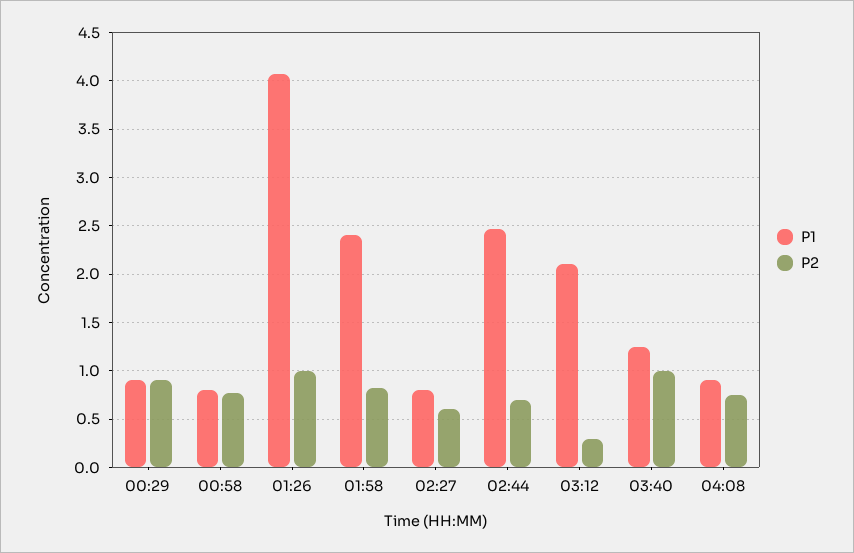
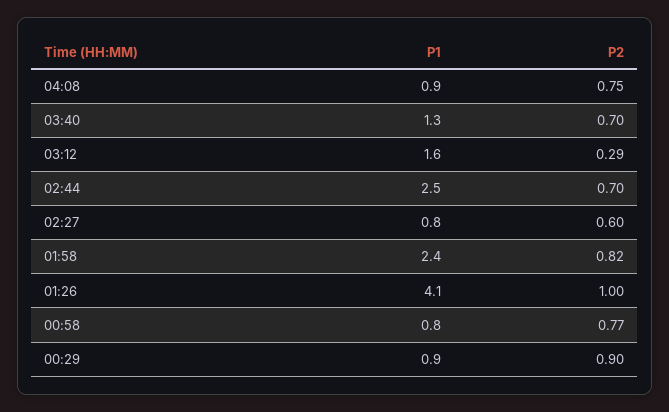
P1, 03:12: 2.1 -> 1.6
P2, 03:40: 1 -> 0.7

